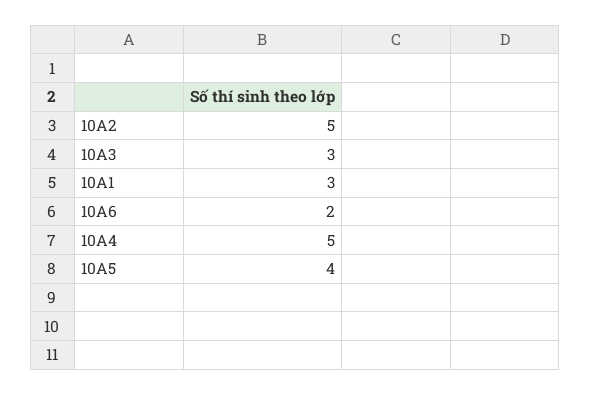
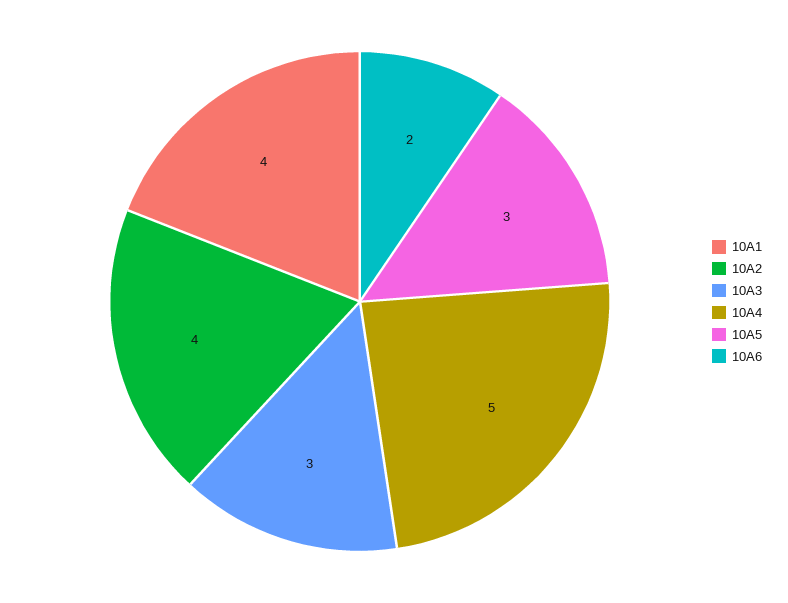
10A2: 5 -> 4
10A1: 3 -> 4
10A5: 4 -> 3

